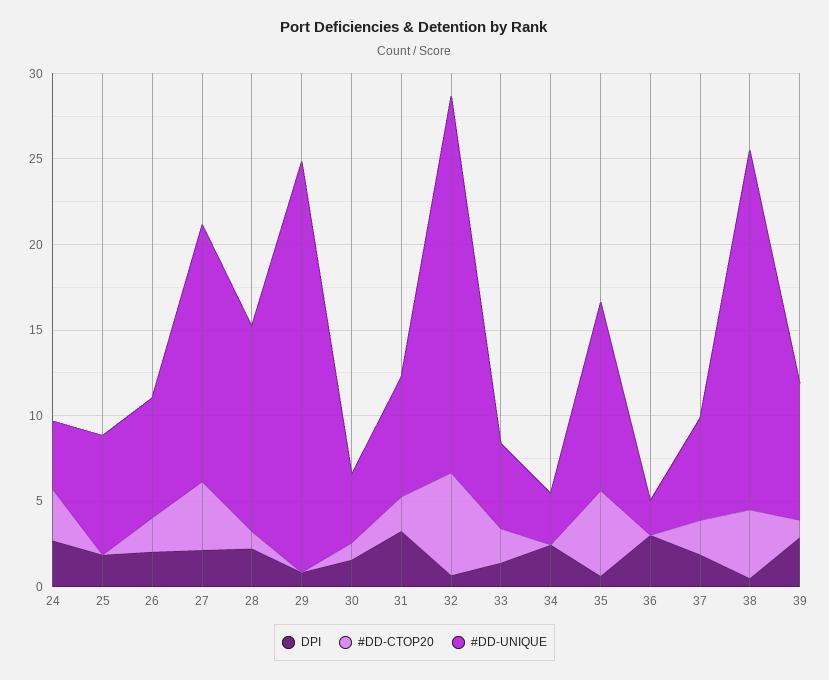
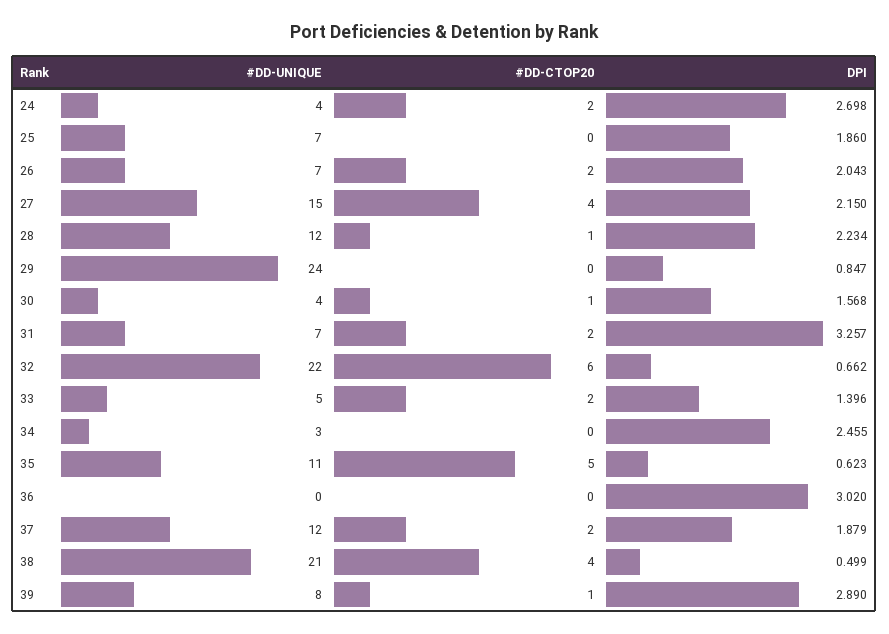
#DD-CTOP20, 24: 3 -> 2
#DD-UNIQUE, 36: 2 -> 0
#DD-UNIQUE, 37: 6 -> 12

